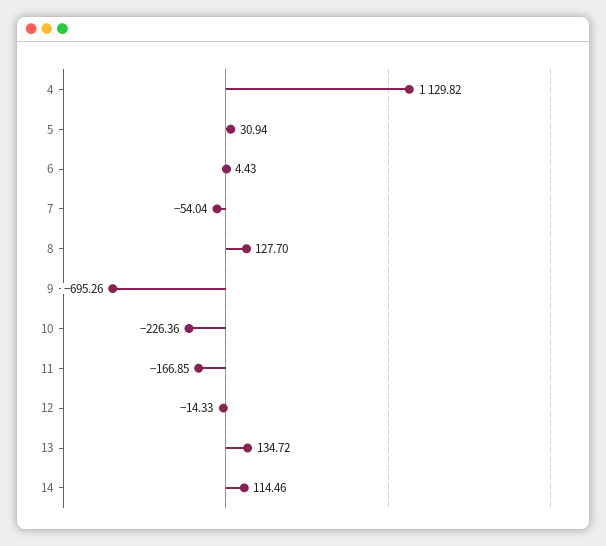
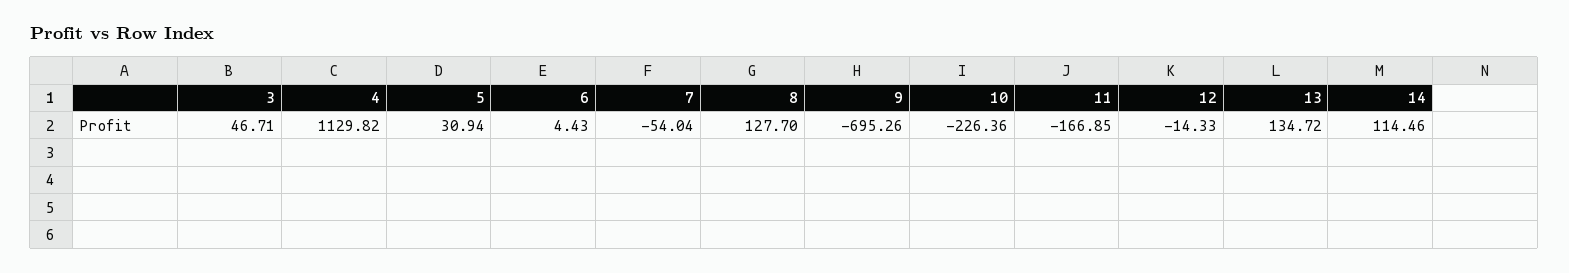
3: none -> 46.71

